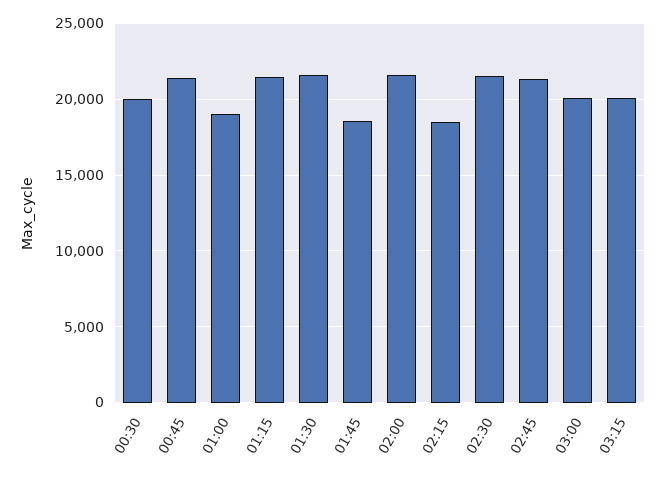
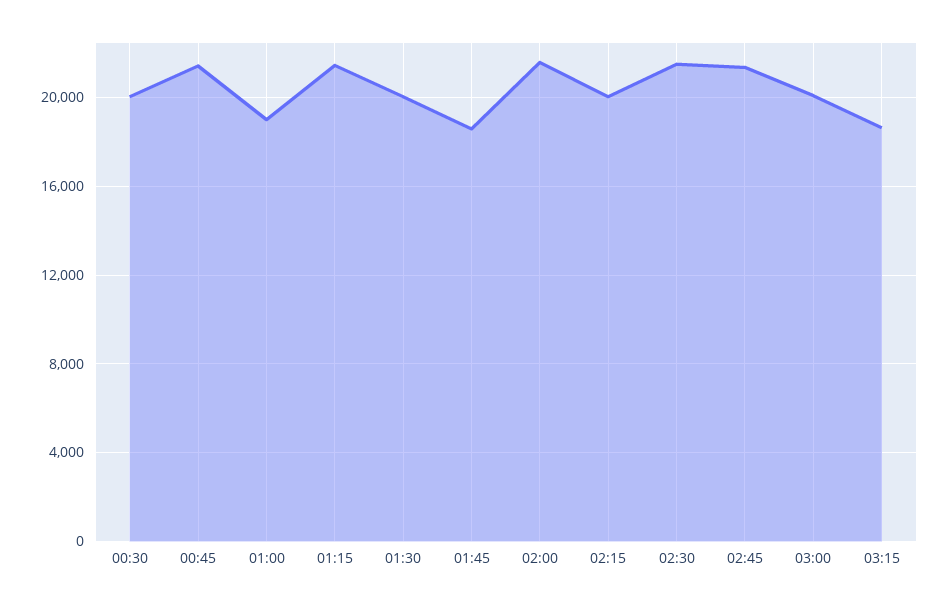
01:30: 21500 -> 20000
02:15: 18500 -> 20000
03:15: 20000 -> 18500

